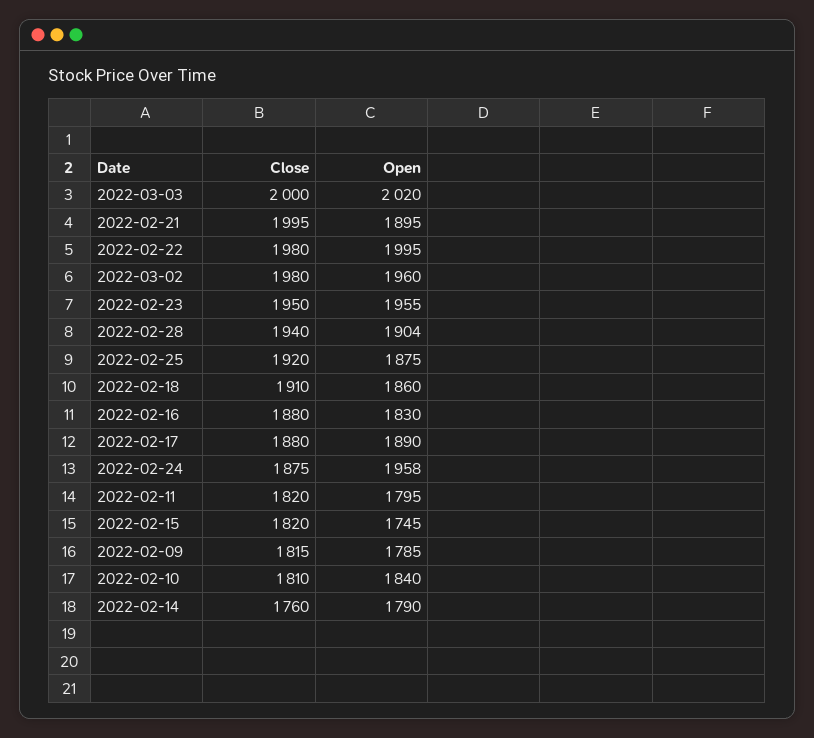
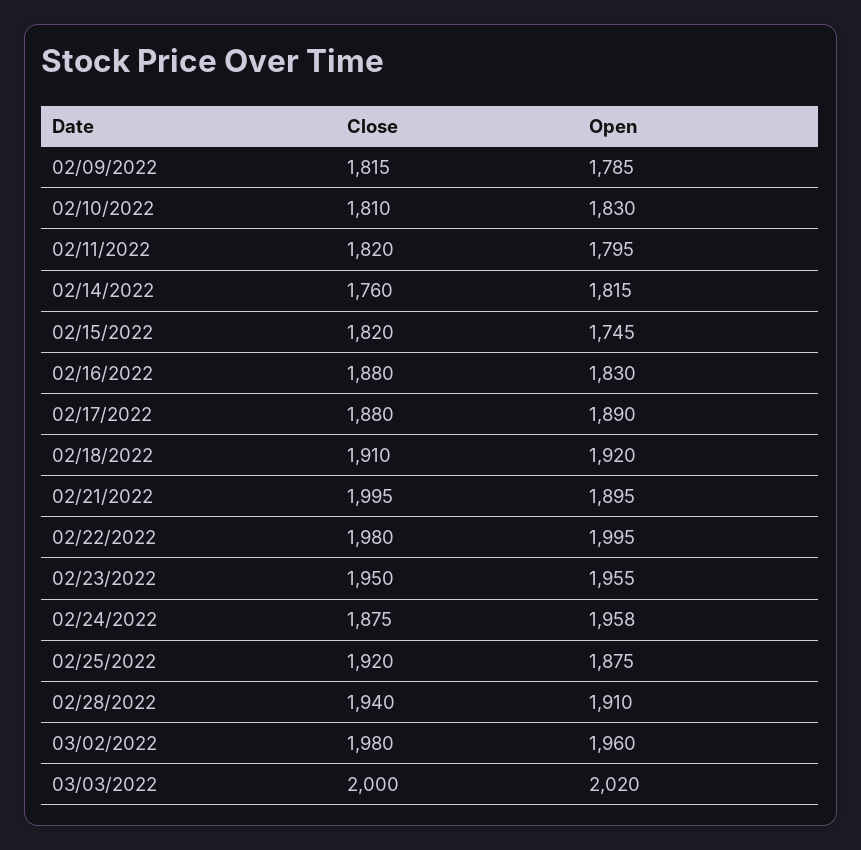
Open, 2022-02-28: 1904 -> 1910
Open, 2022-02-18: 1860 -> 1920
Open, 2022-02-10: 1840 -> 1830
Open, 2022-02-14: 1790 -> 1815

